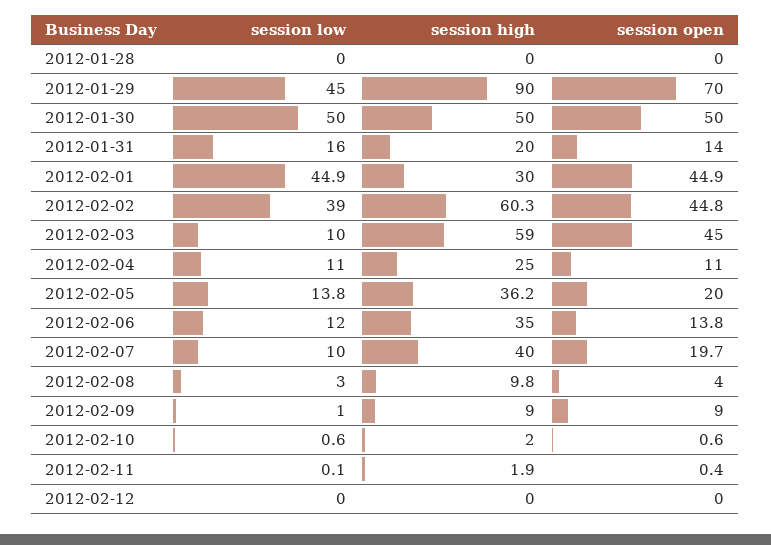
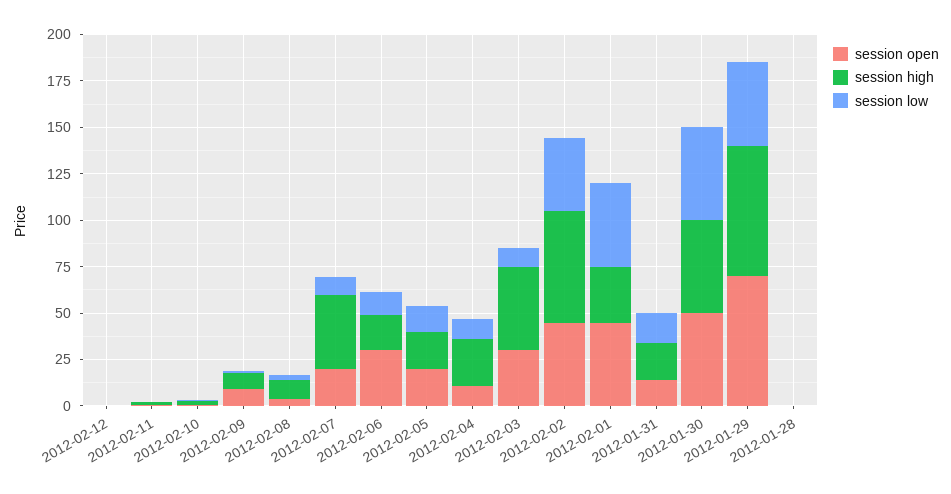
session high, 2012-01-29: 90 -> 70
session high, 2012-02-03: 59 -> 45
session open, 2012-02-03: 45 -> 30
session high, 2012-02-05: 36.2 -> 20
session high, 2012-02-06: 35 -> 20
session open, 2012-02-06: 13.8 -> 30

